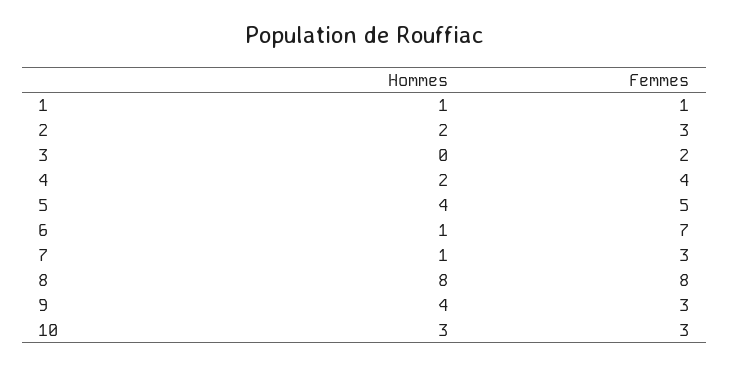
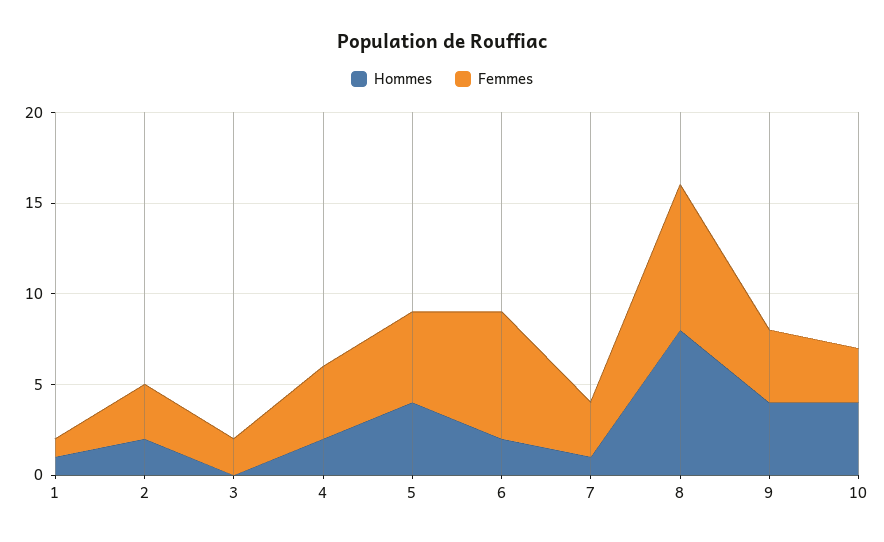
Hommes, 6: 1 -> 2
Femmes, 9: 3 -> 4
Hommes, 10: 3 -> 4

